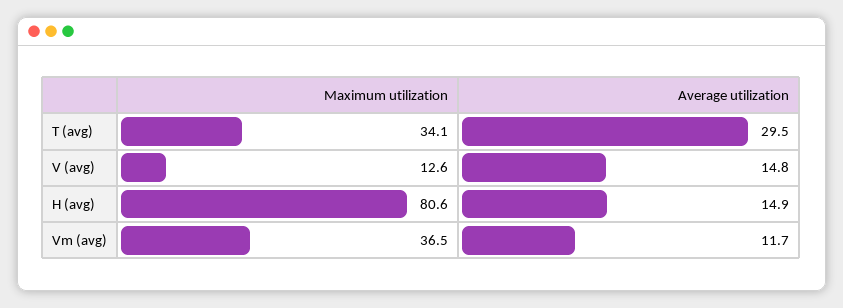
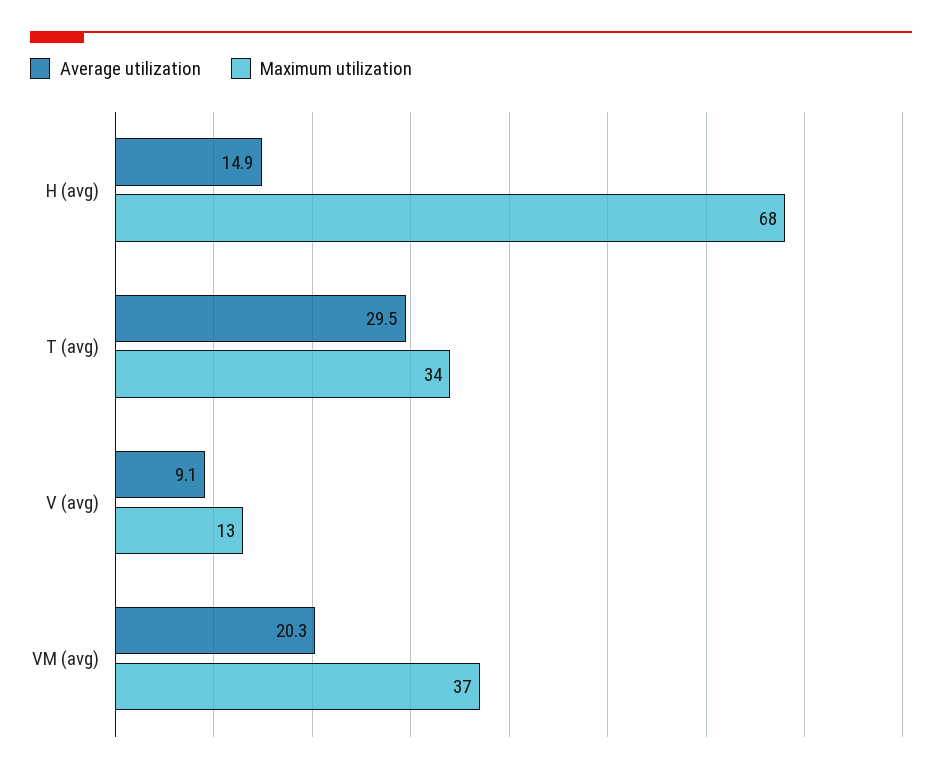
Average utilization, V (avg): 14.8 -> 9.1
Maximum utilization, H (avg): 80.6 -> 68
Average utilization, Vm (avg): 11.7 -> 20.3

